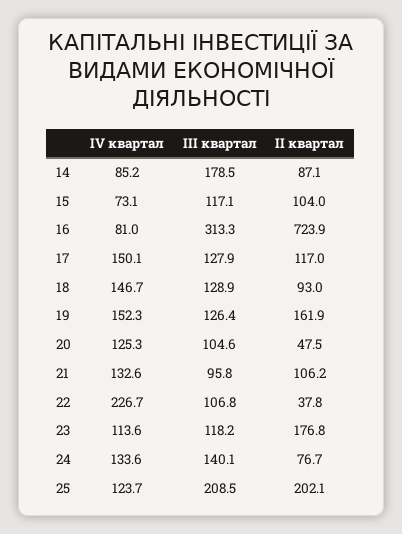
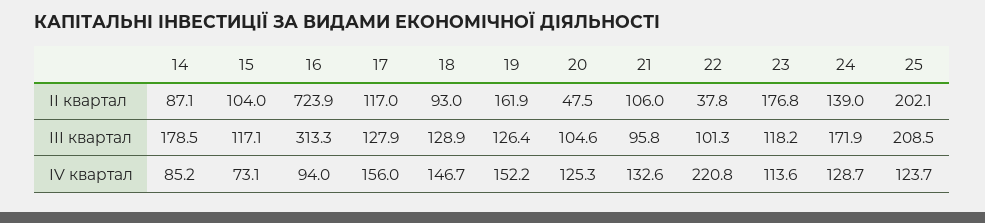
ІV квартал, 16: 81 -> 94
ІV квартал, 17: 150.1 -> 156
ІV квартал, 19: 152.3 -> 152.2
ІІ квартал, 21: 106.2 -> 106
ІV квартал, 22: 226.7 -> 220.8
ІІІ квартал, 22: 106.8 -> 101.3
ІV квартал, 24: 133.6 -> 128.7
ІІІ квартал, 24: 140.1 -> 171.9
ІІ квартал, 24: 76.7 -> 139

